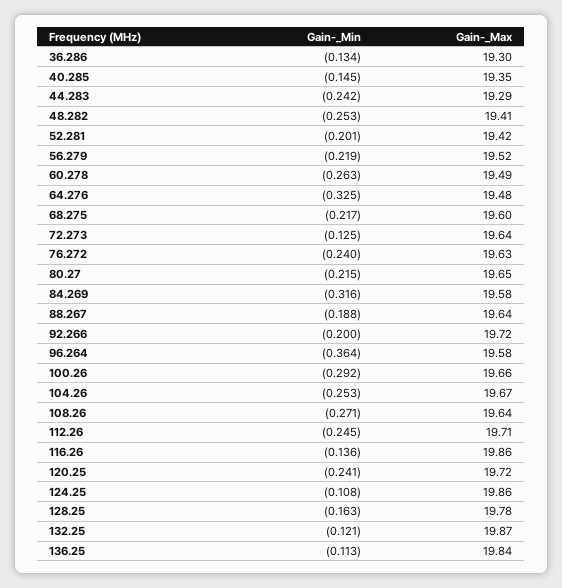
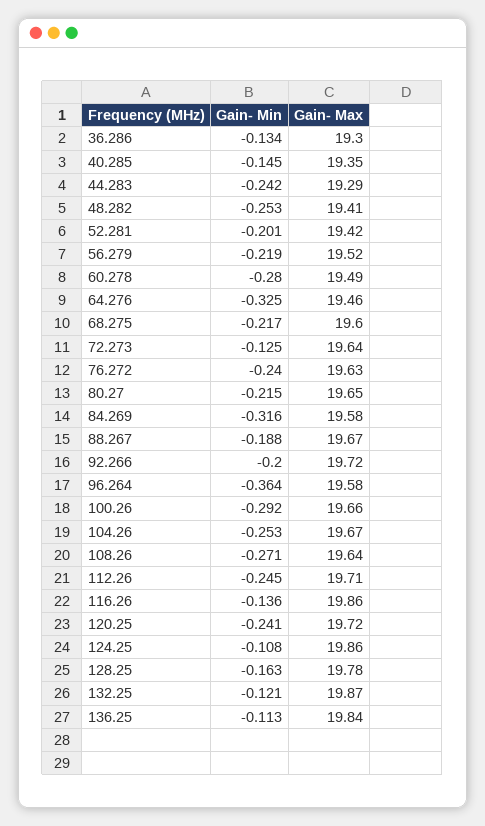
Gain-_Min, 60.278: -0.263 -> -0.28
Gain-_Max, 64.276: 19.48 -> 19.46
Gain-_Max, 88.267: 19.64 -> 19.67

